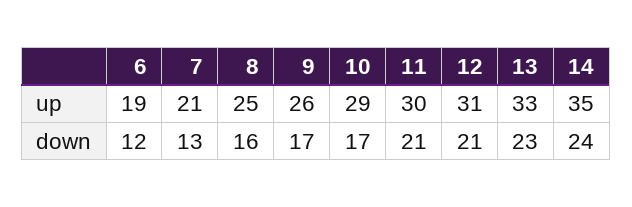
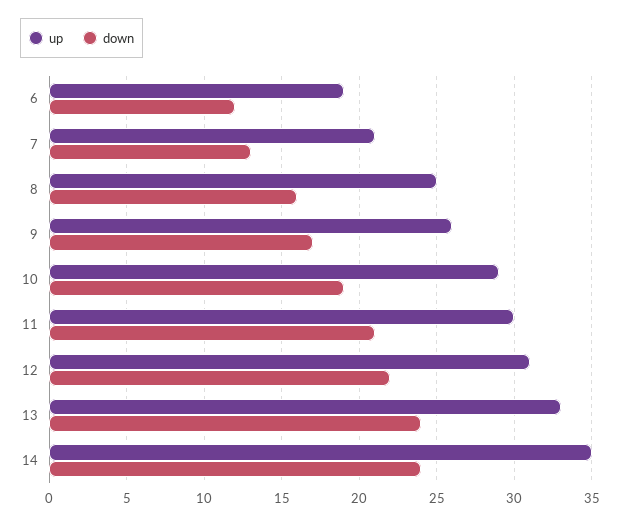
down, 10: 17 -> 19
down, 12: 21 -> 22
down, 13: 23 -> 24

